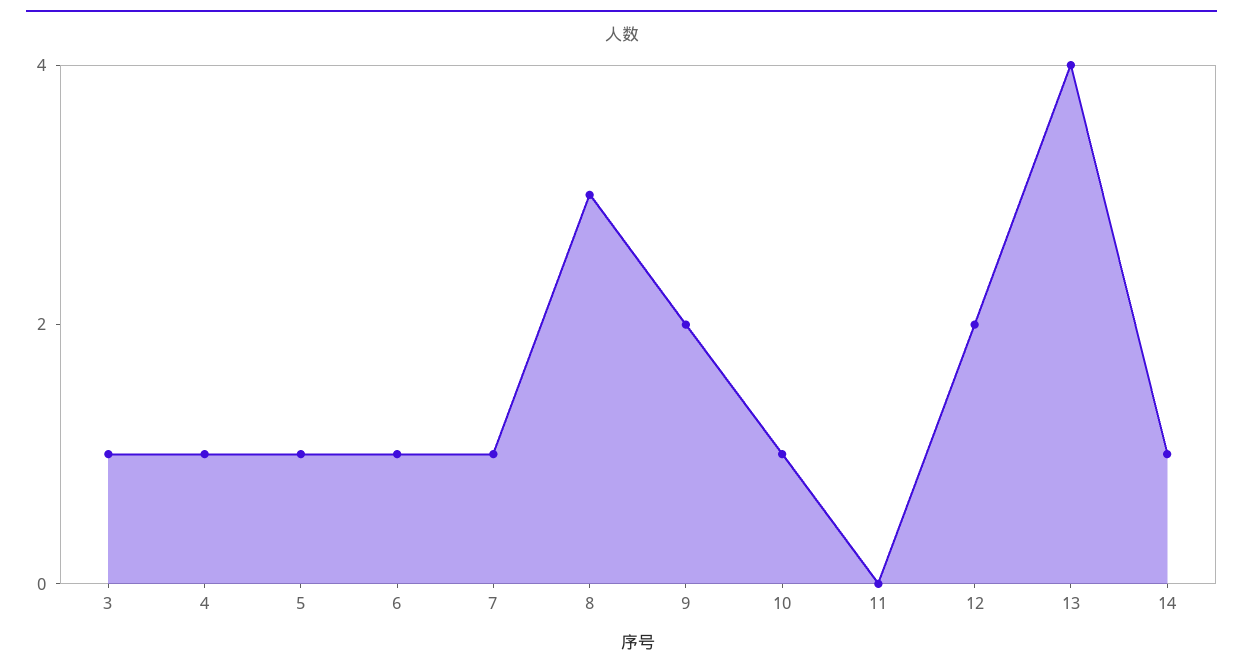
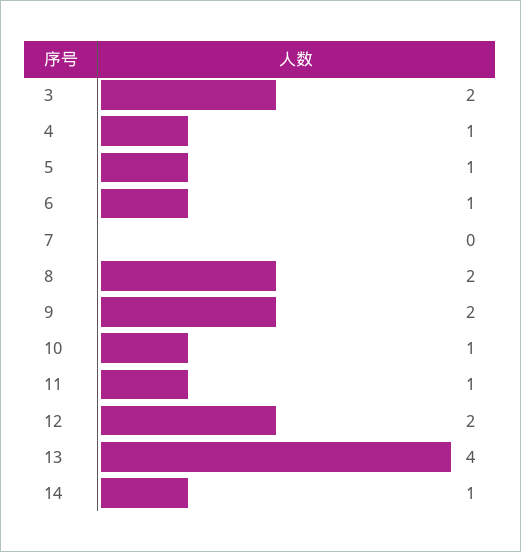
3: 1 -> 2
7: 1 -> 0
8: 3 -> 2
11: 0 -> 1

